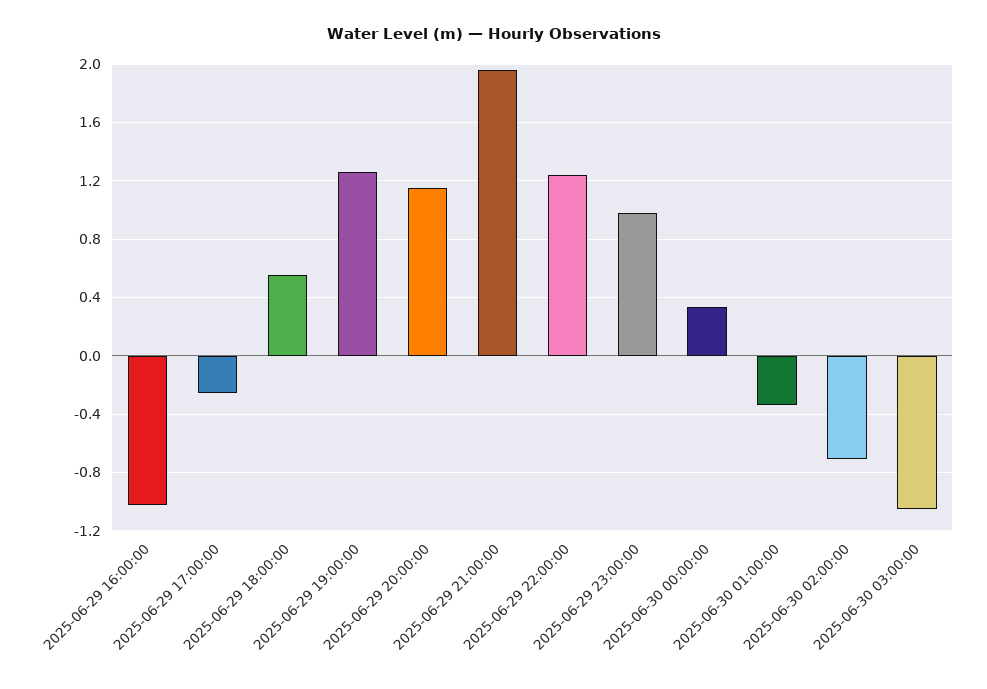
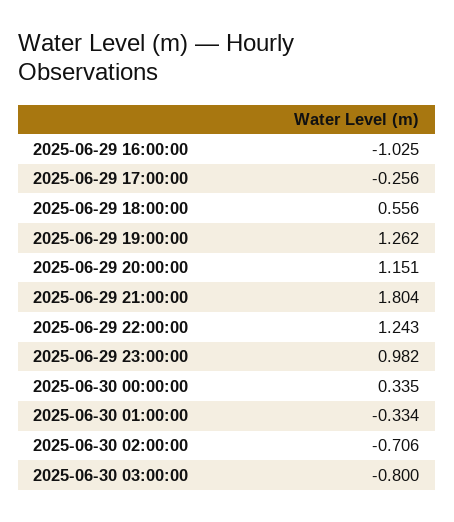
2025-06-29 21:00:00: 1.95 -> 1.804
2025-06-30 03:00:00: -1.05 -> -0.8

